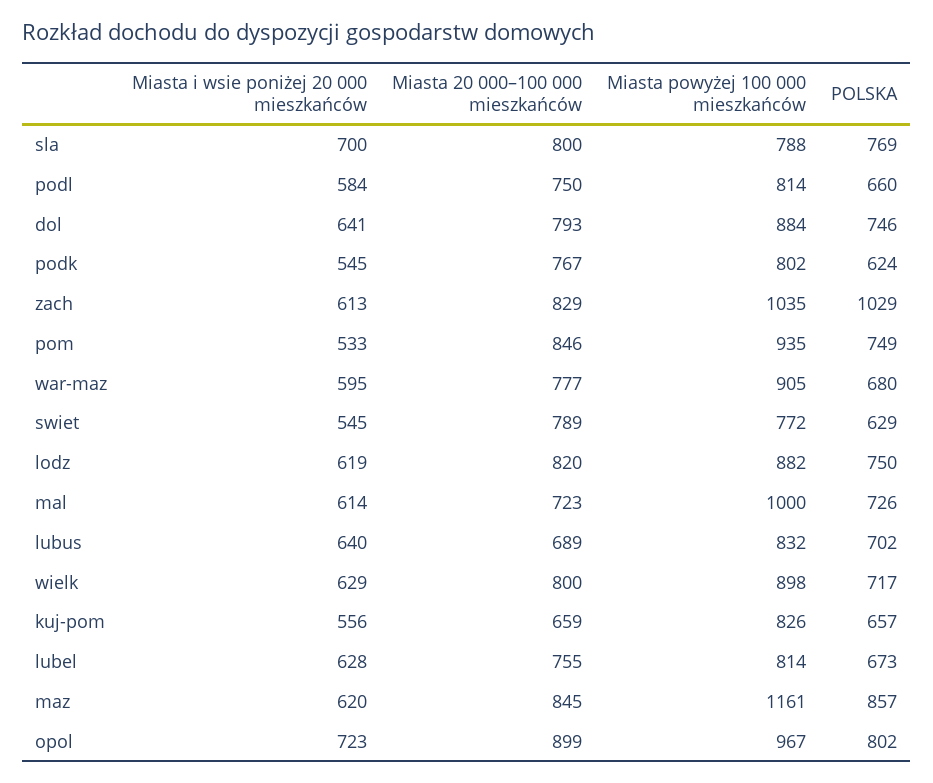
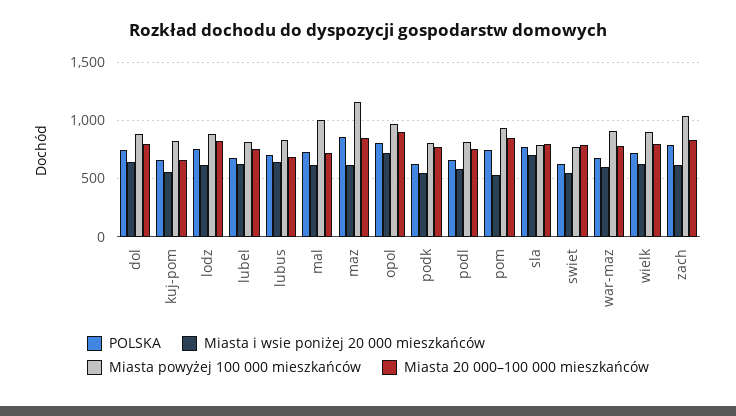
POLSKA, zach: 1029 -> 800

